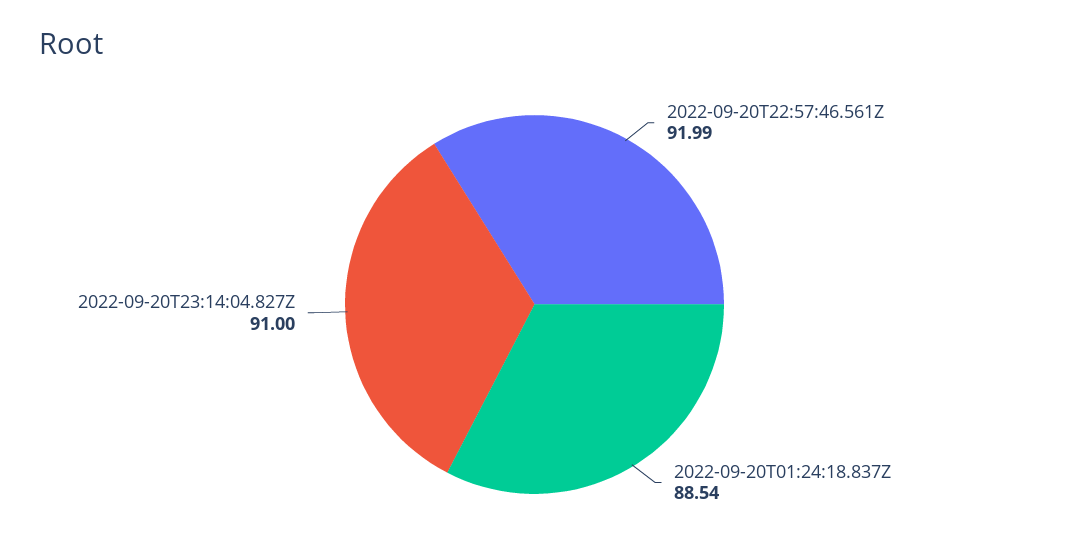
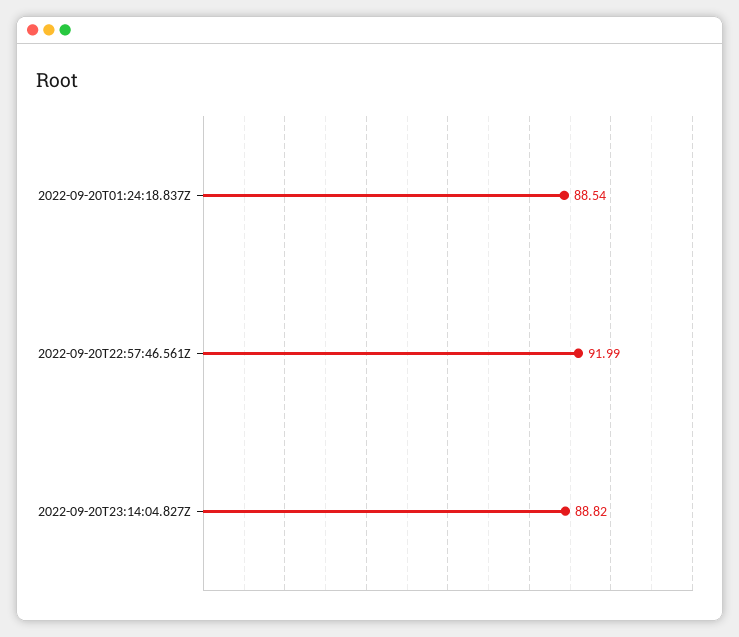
2022-09-20T23:14:04.827Z: 91 -> 88.82

